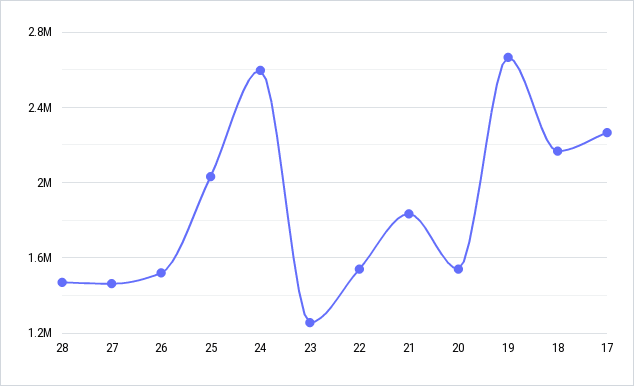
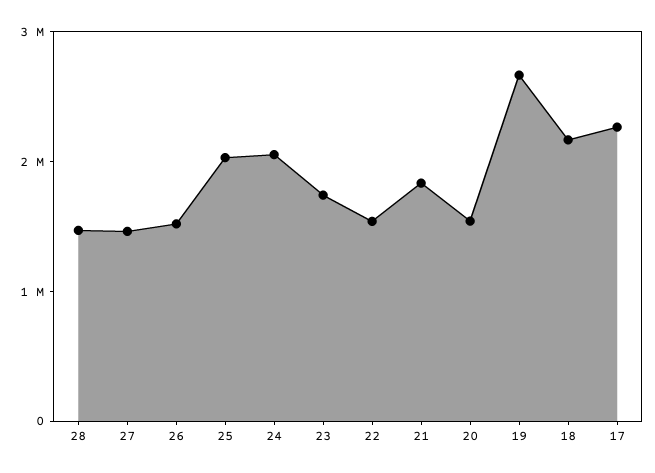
24: 2600000 -> 2000000
23: 1250000 -> 1800000

